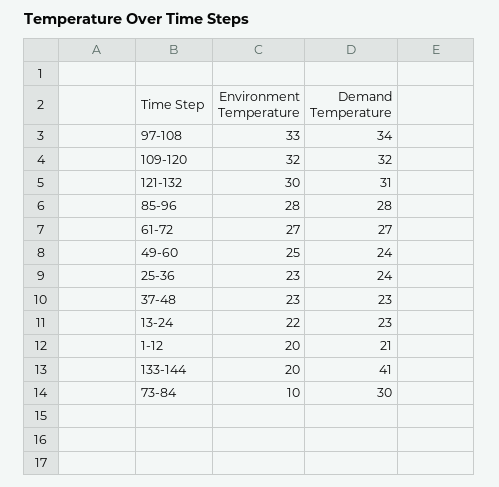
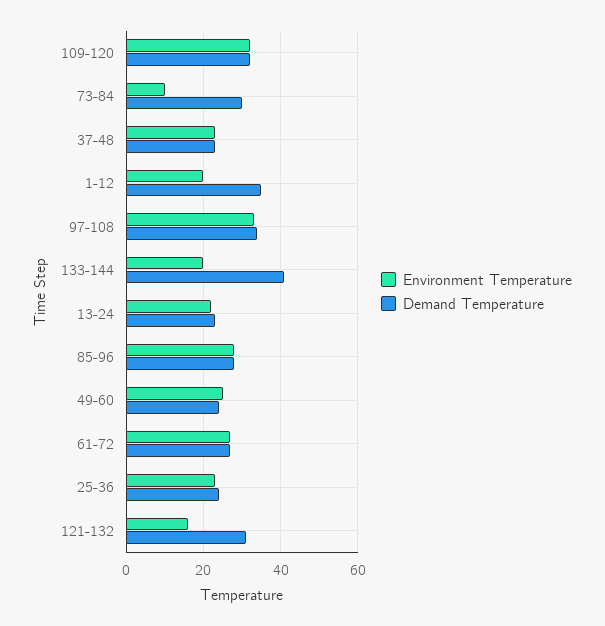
Environment Temperature, 121-132: 30 -> 15
Demand Temperature, 1-12: 21 -> 35

